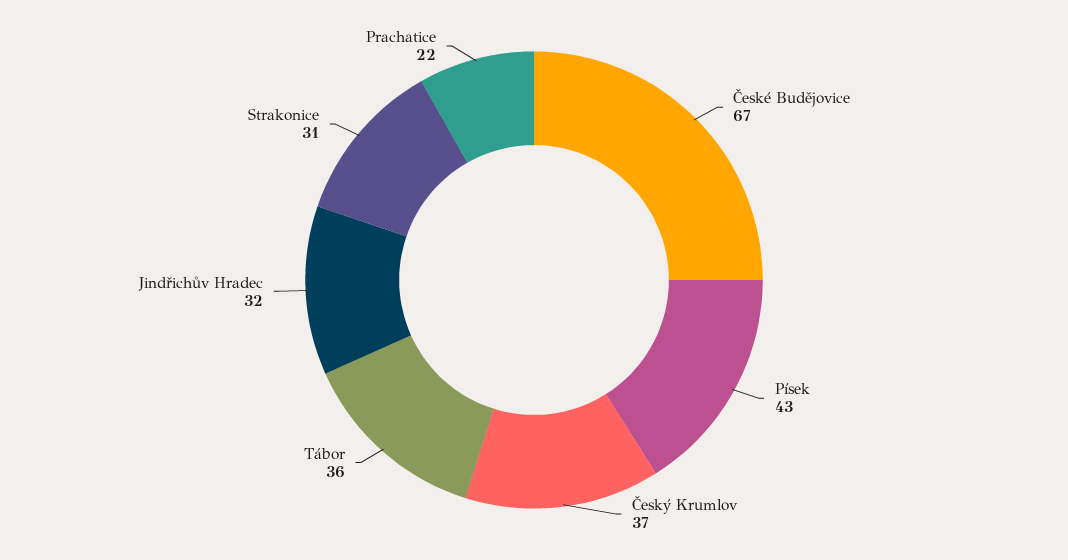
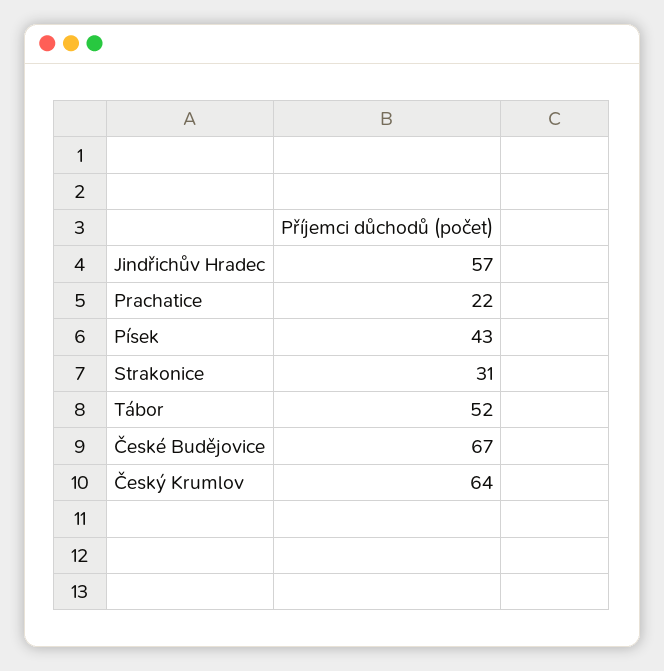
Český Krumlov: 37 -> 64
Tábor: 36 -> 52
Jindřichův Hradec: 32 -> 57

